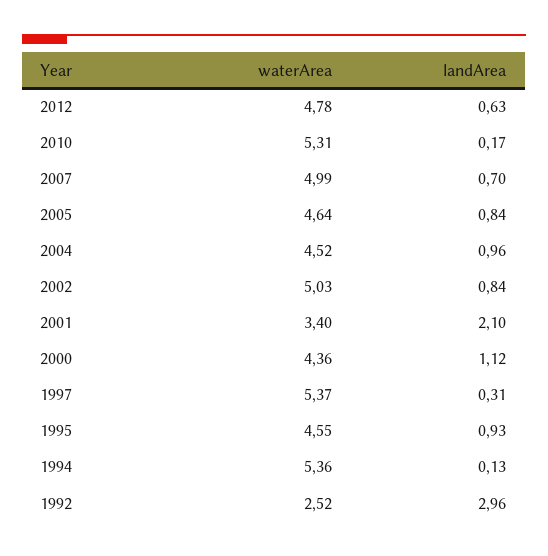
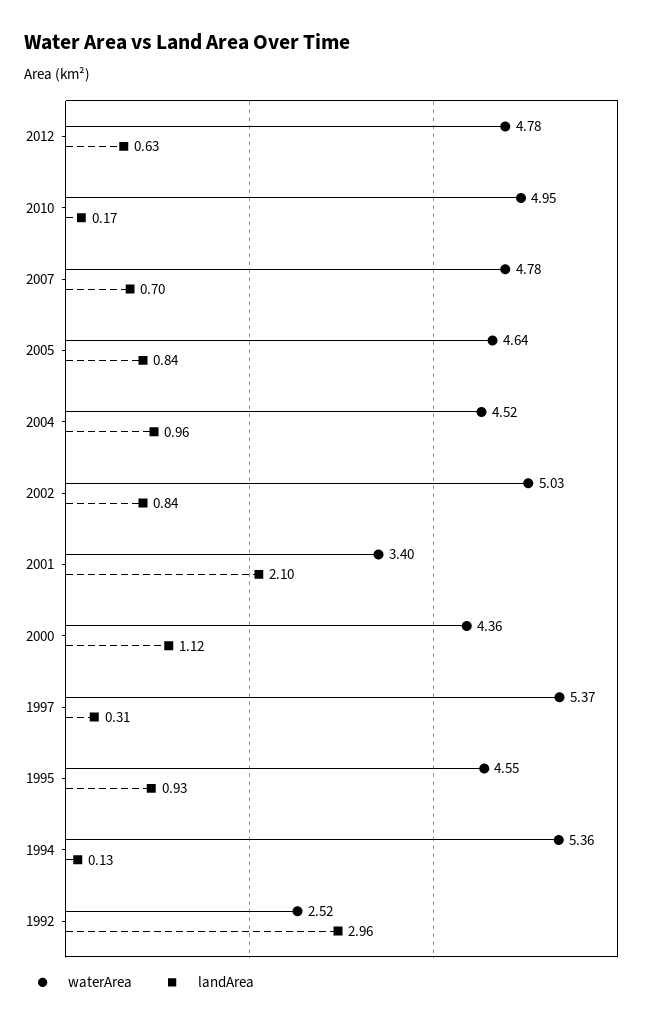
waterArea, 2010: 5.31 -> 4.95
waterArea, 2007: 4.99 -> 4.78

